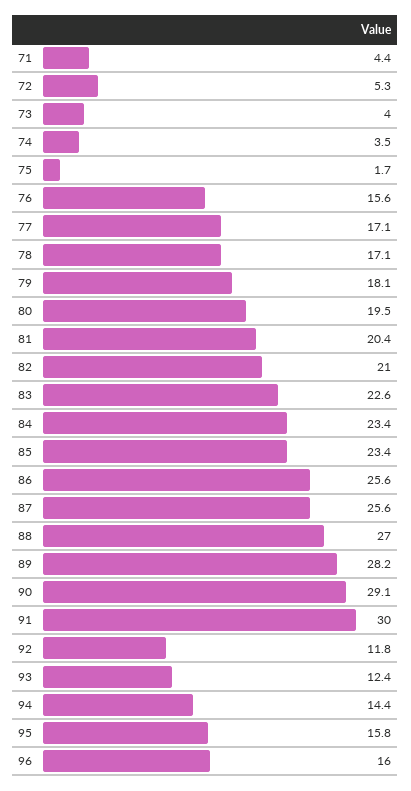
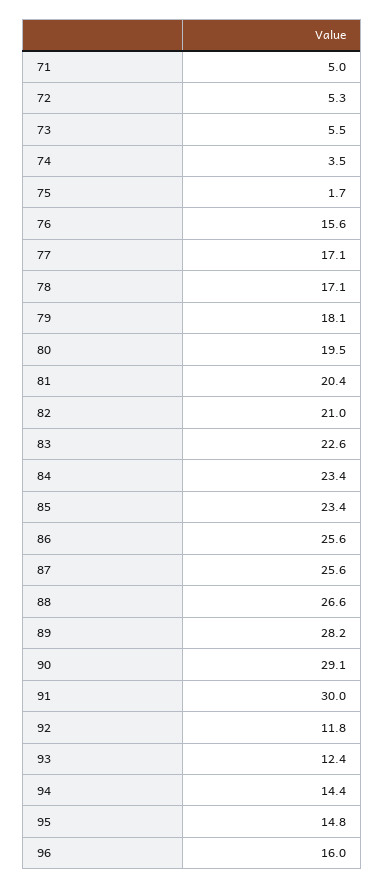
71: 4.4 -> 5
73: 4 -> 5.5
88: 27 -> 26.6
95: 15.8 -> 14.8

